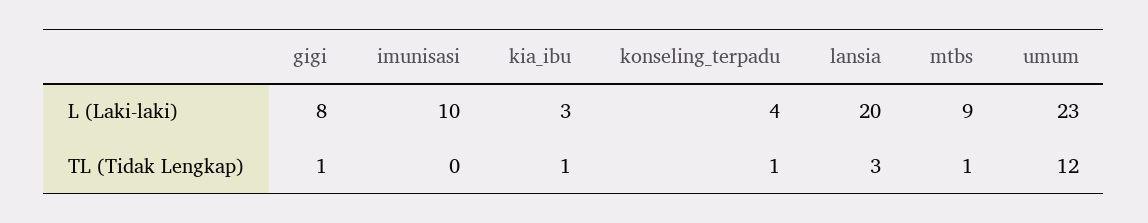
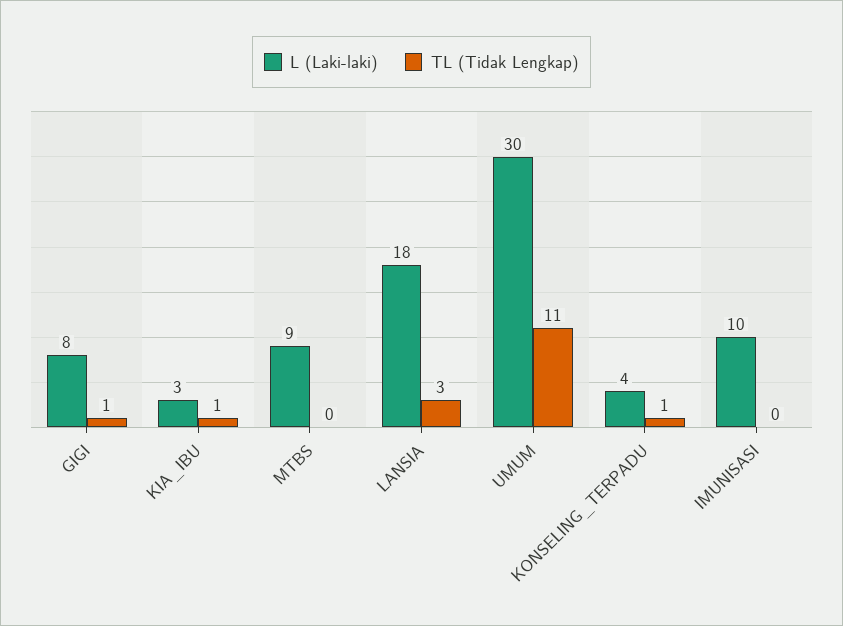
L (Laki-laki), lansia: 20 -> 18
L (Laki-laki), umum: 23 -> 30
TL (Tidak Lengkap), mtbs: 1 -> 0
TL (Tidak Lengkap), umum: 12 -> 11

